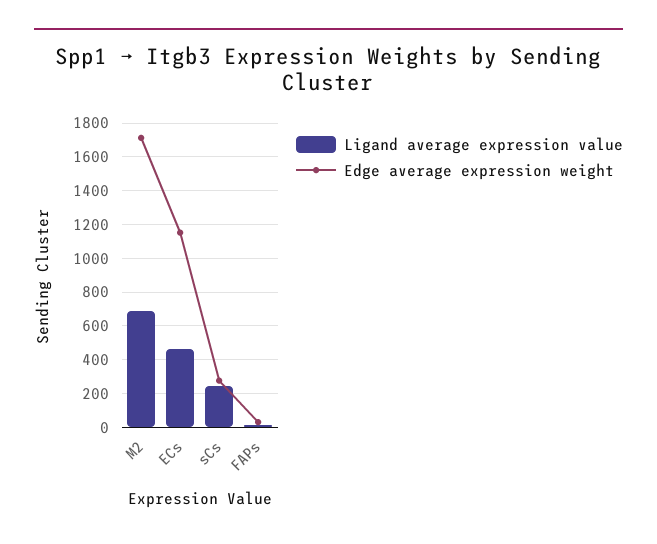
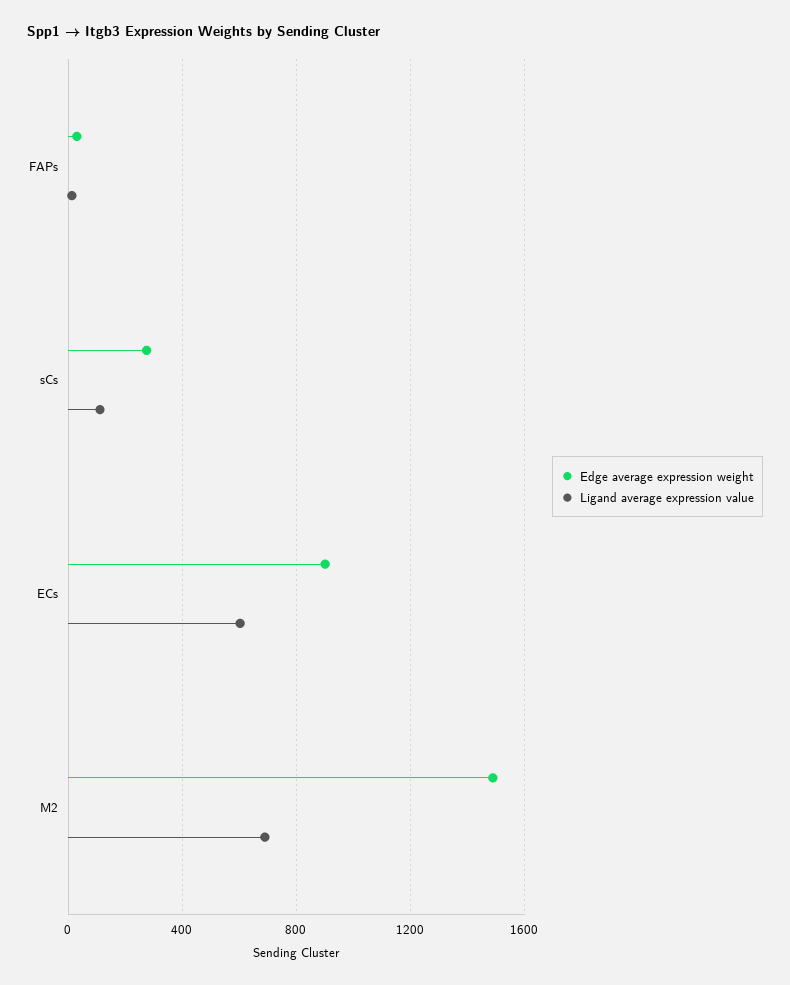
Edge average expression weight, M2: 1700 -> 1500
Ligand average expression value, ECs: 450 -> 600
Edge average expression weight, ECs: 1150 -> 900
Ligand average expression value, sCs: 250 -> 100

